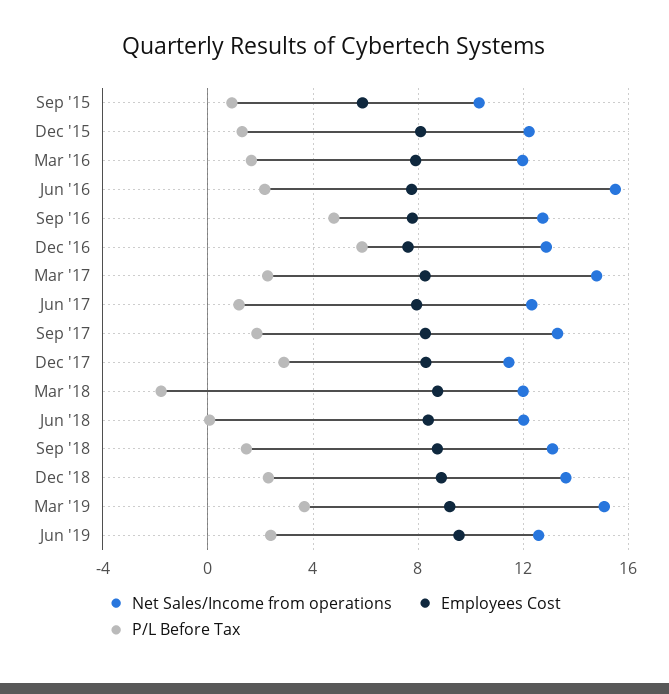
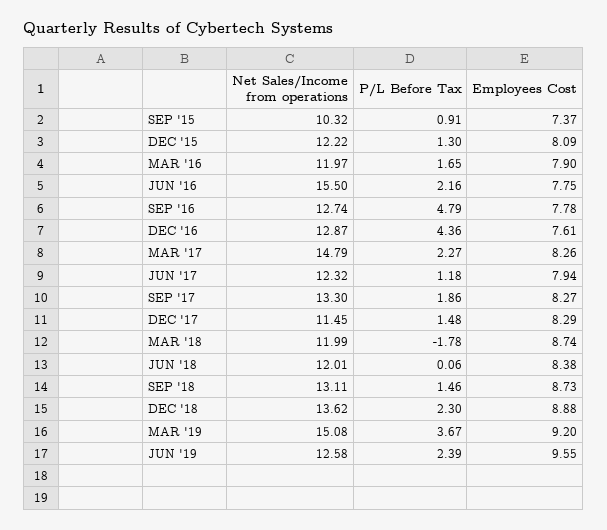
Employees Cost, Sep '15: 6 -> 7.37
P/L Before Tax, Dec '16: 6 -> 4.36
P/L Before Tax, Dec '17: 3 -> 1.48

